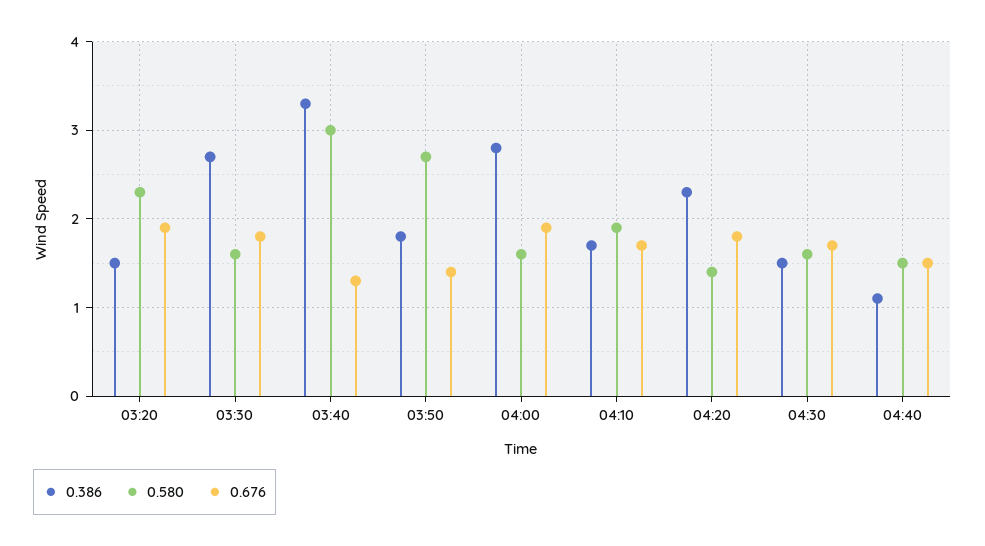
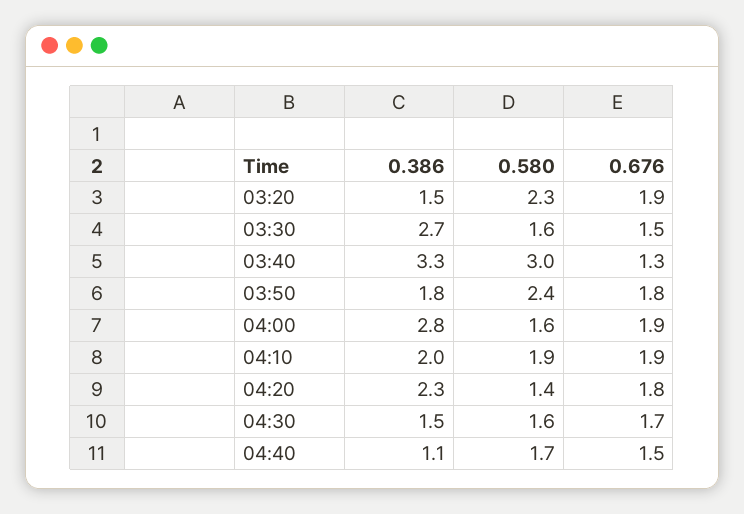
0.676, 03:30: 1.8 -> 1.5
0.580, 03:50: 2.7 -> 2.4
0.676, 03:50: 1.4 -> 1.8
0.386, 04:10: 1.7 -> 2
0.676, 04:10: 1.7 -> 1.9
0.580, 04:40: 1.5 -> 1.7

